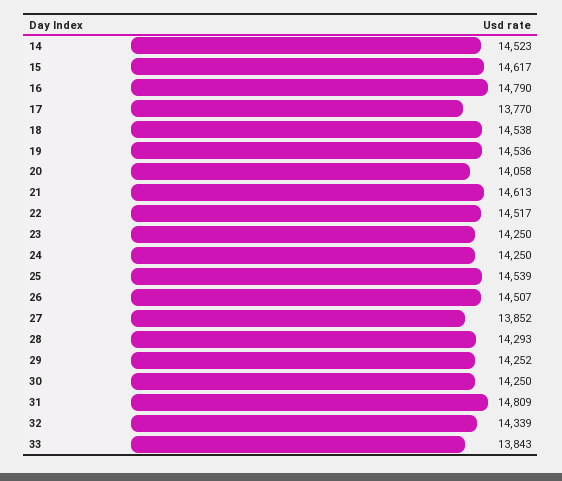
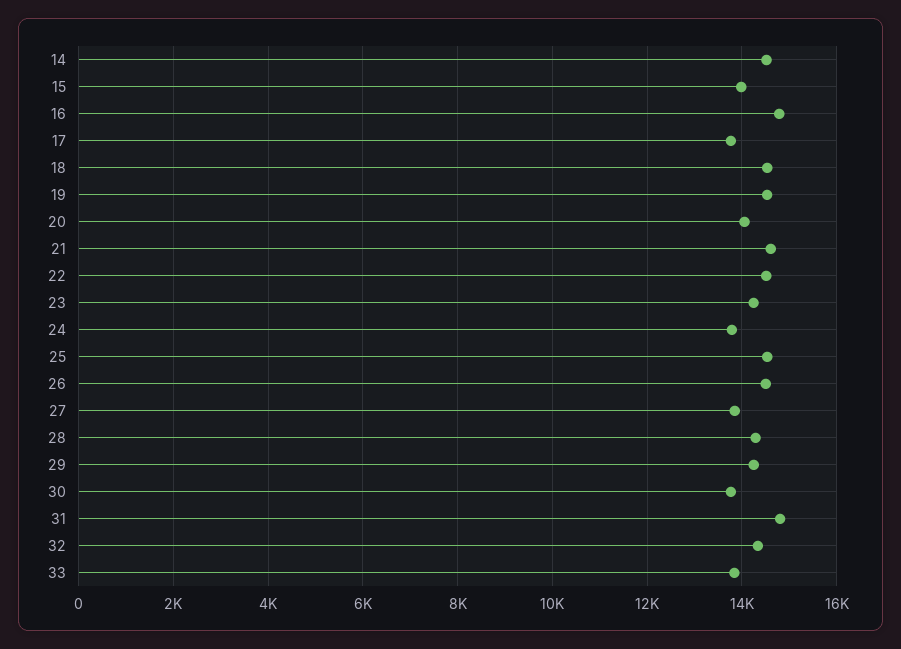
15: 14617 -> 14000
24: 14250 -> 13800
30: 14250 -> 13800

